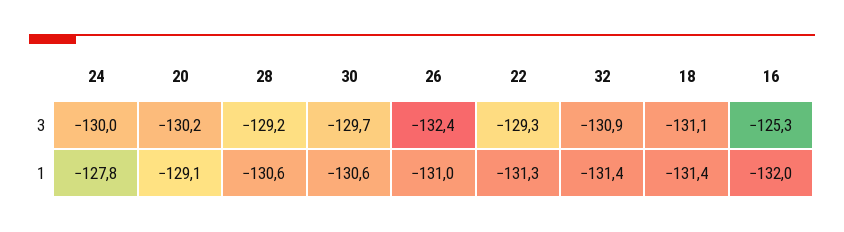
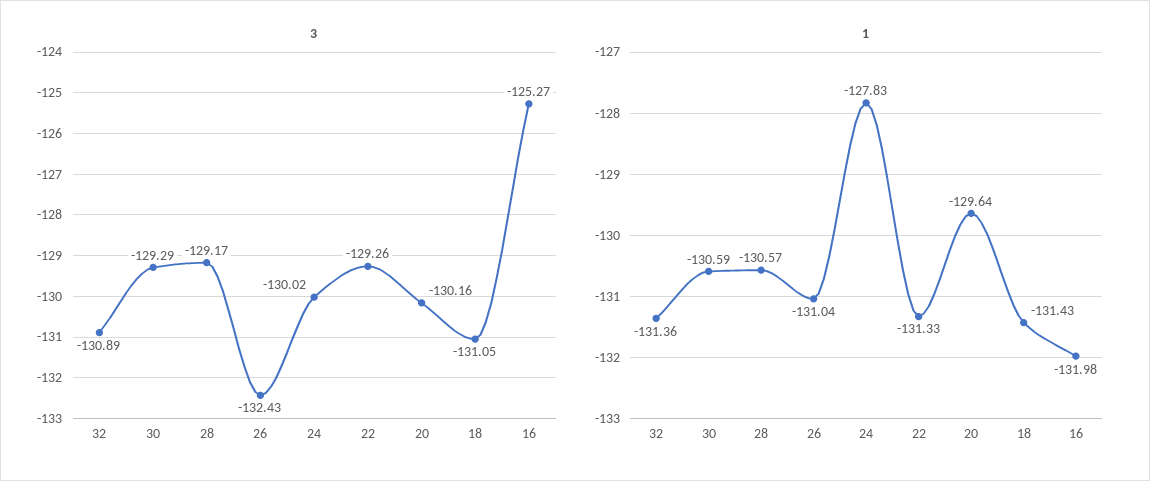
3, 30: -129.7 -> -129.29
1, 20: -129.1 -> -129.64

